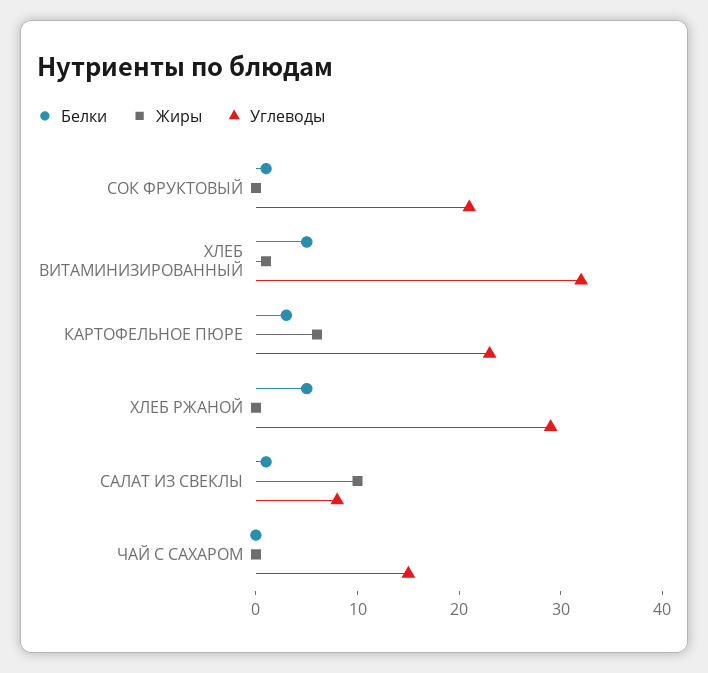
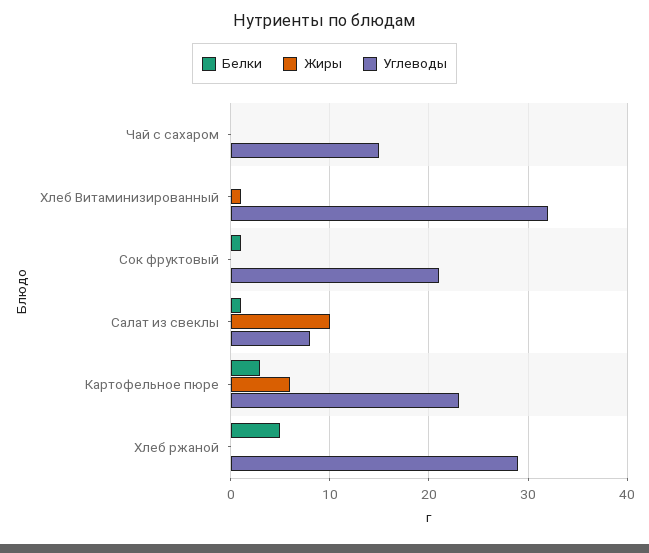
Белки, ХЛЕБ ВИТАМИНИЗИРОВАННЫЙ: 5 -> 0

